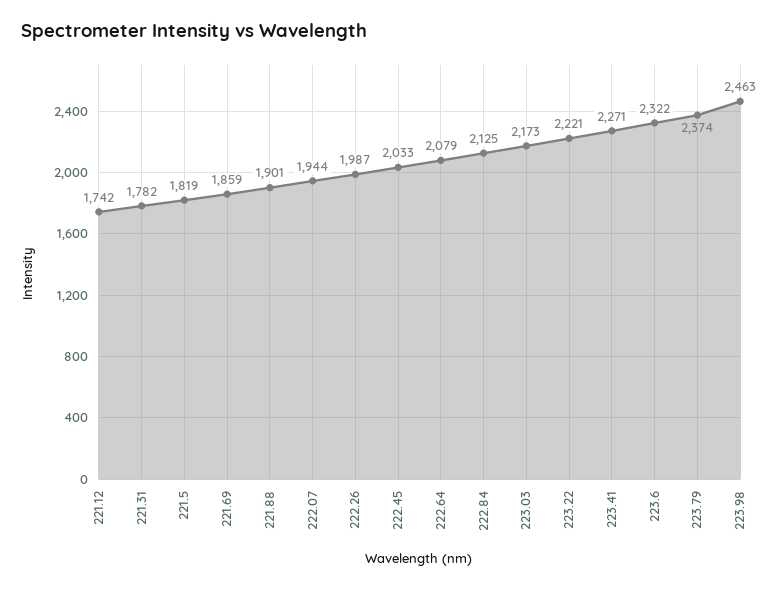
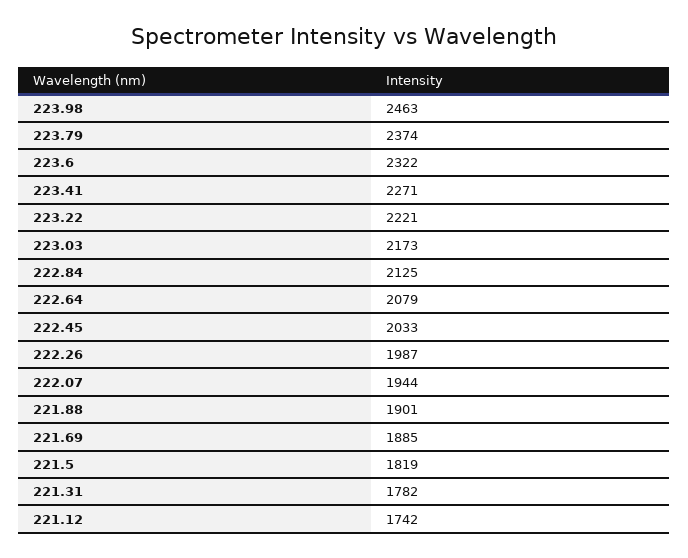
221.69: 1859 -> 1885

